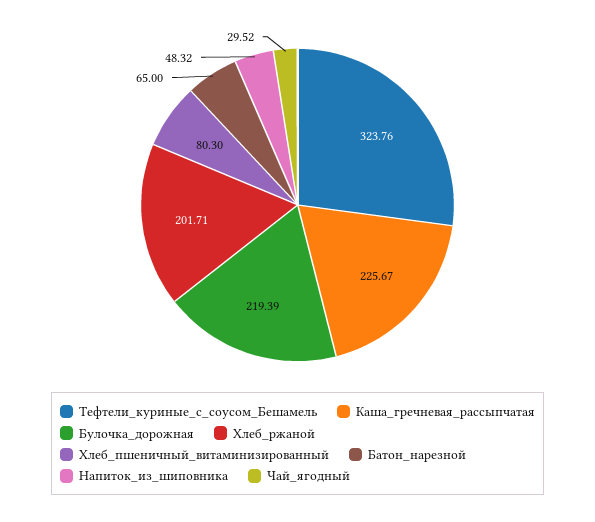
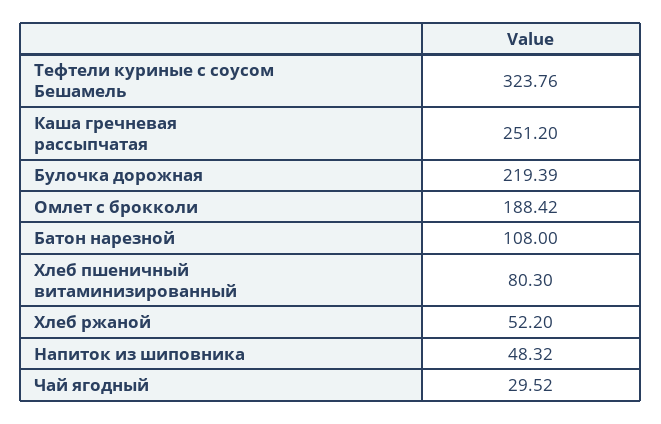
Каша_гречневая_рассыпчатая: 225.67 -> 251.2
Хлеб_ржаной: 201.71 -> 52.2
Батон_нарезной: 65 -> 108
Омлет с брокколи: none -> 188.42

